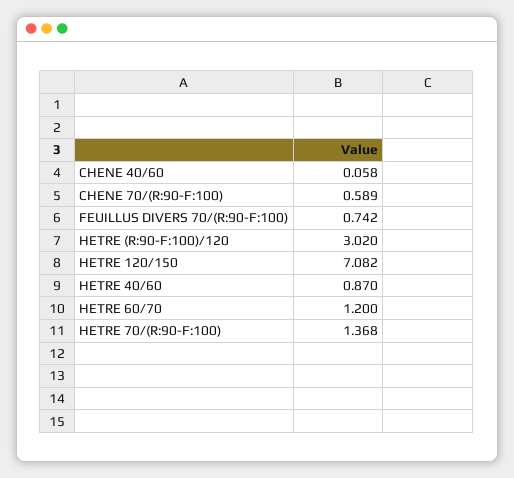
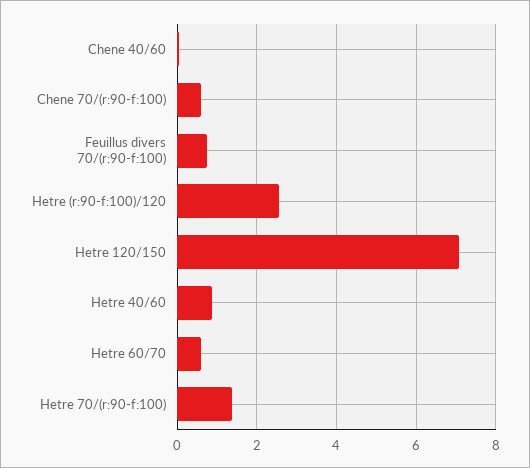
HETRE (R:90-F:100)/120: 3.02 -> 2.6
HETRE 60/70: 1.2 -> 0.6

